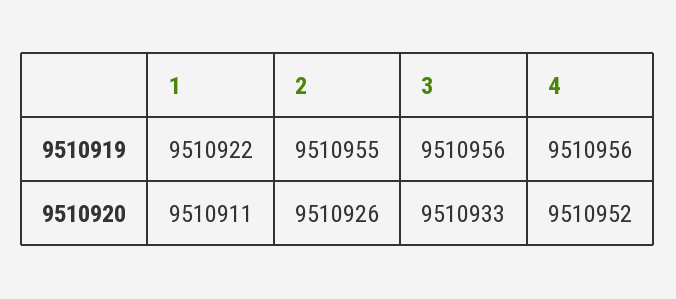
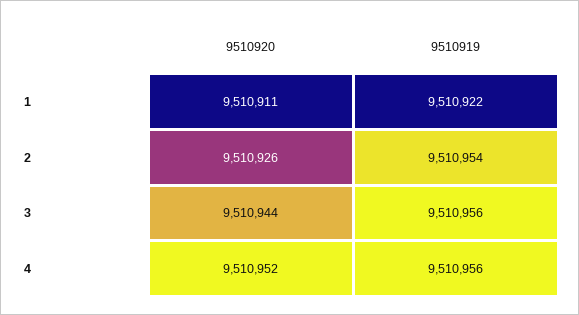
2, 9510919: 9510955 -> 9510954
3, 9510920: 9510933 -> 9510944

